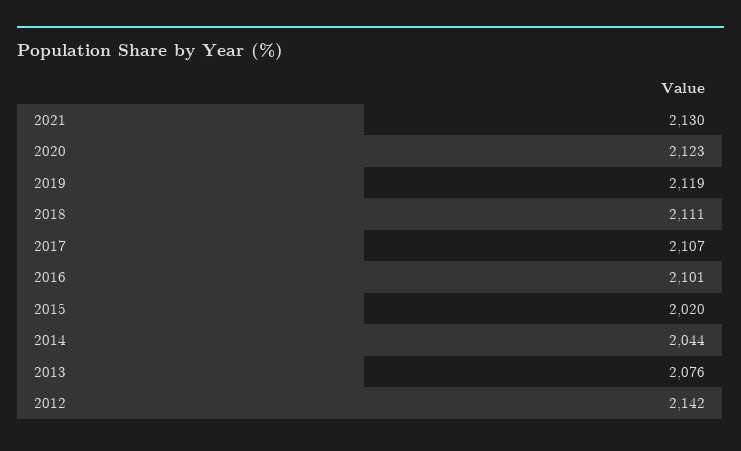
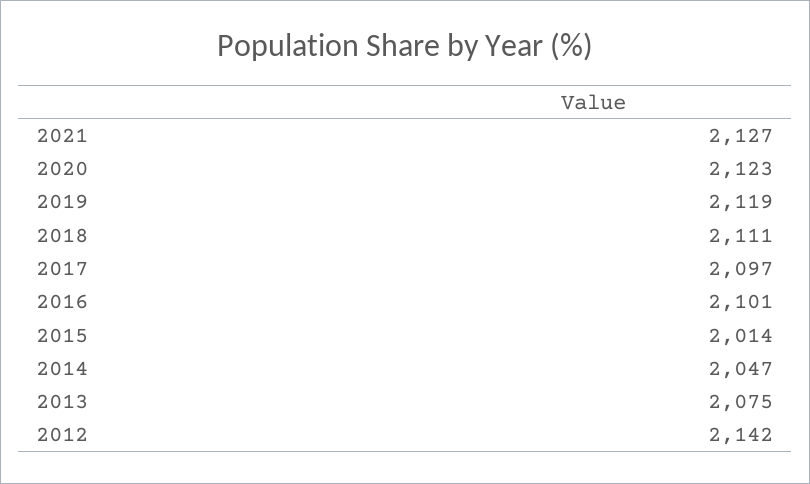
2021: 2130 -> 2127
2017: 2107 -> 2097
2015: 2020 -> 2014
2014: 2044 -> 2047
2013: 2076 -> 2075

